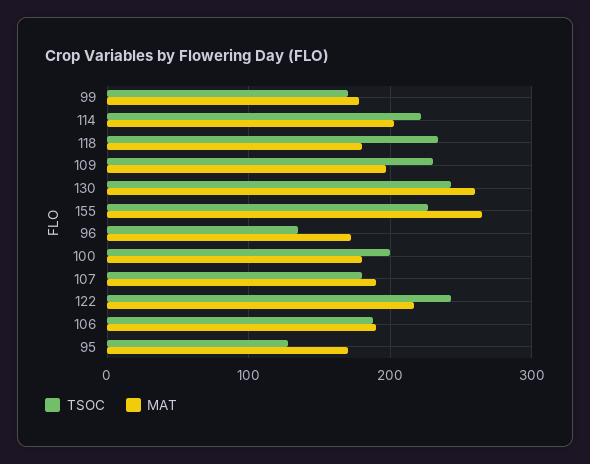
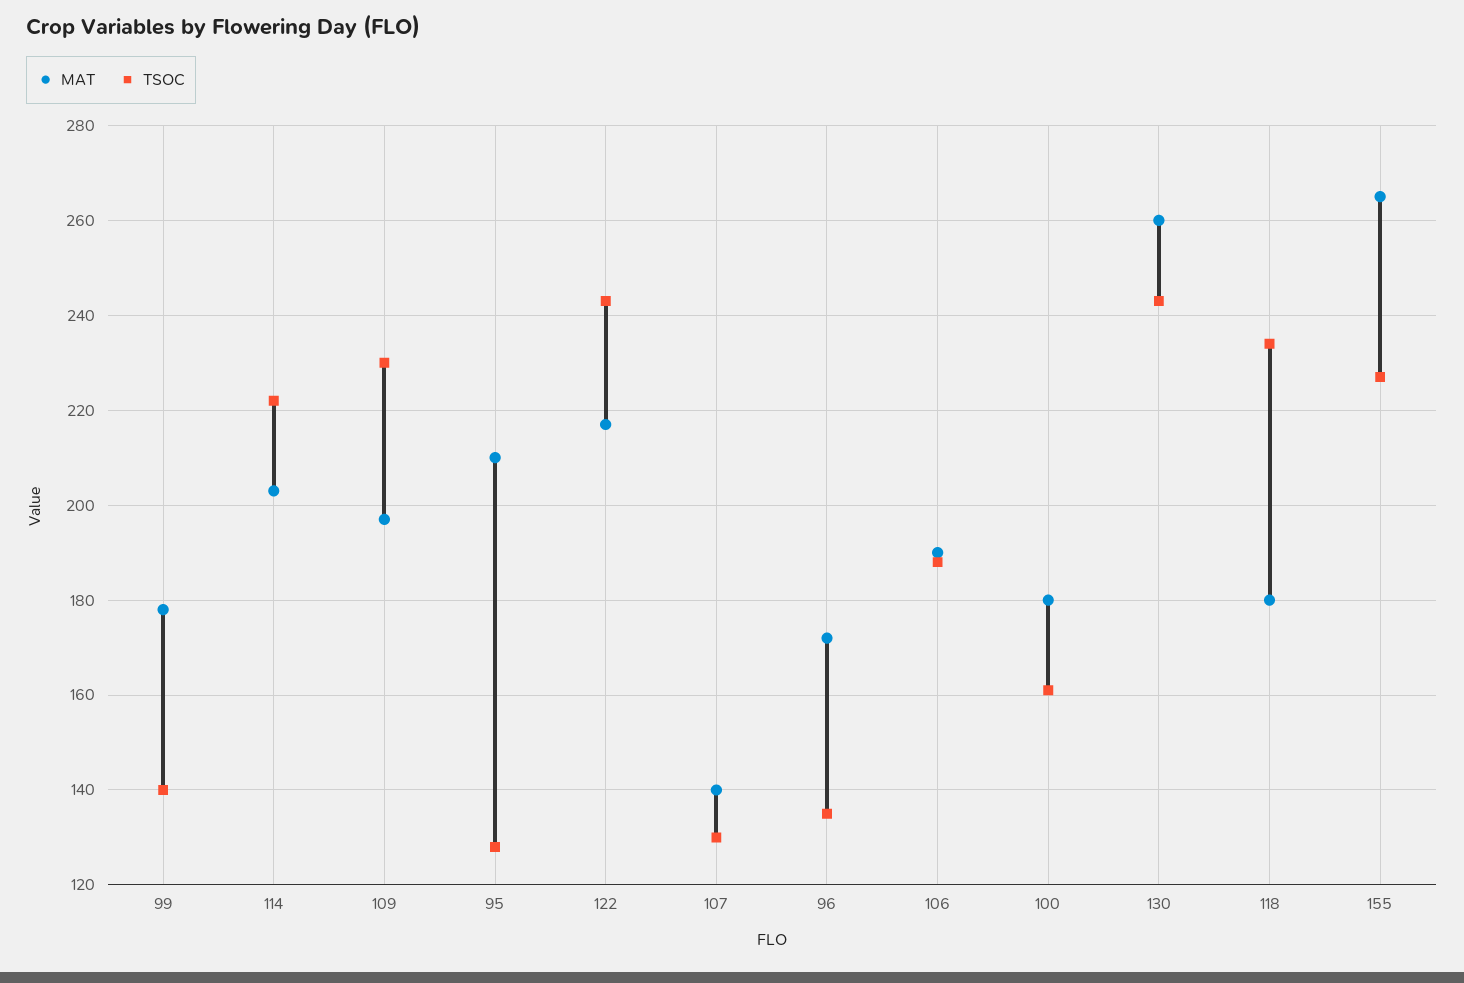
TSOC, 99: 170 -> 140
TSOC, 100: 200 -> 160
TSOC, 107: 180 -> 130
MAT, 107: 190 -> 140
MAT, 95: 170 -> 210

